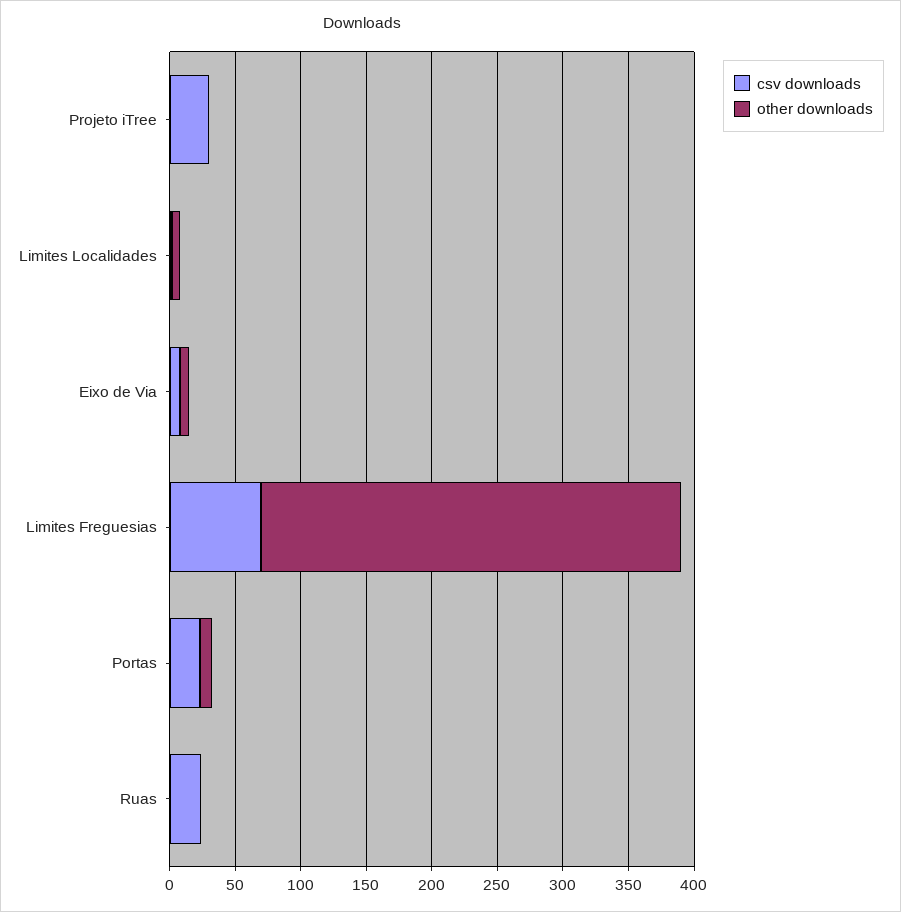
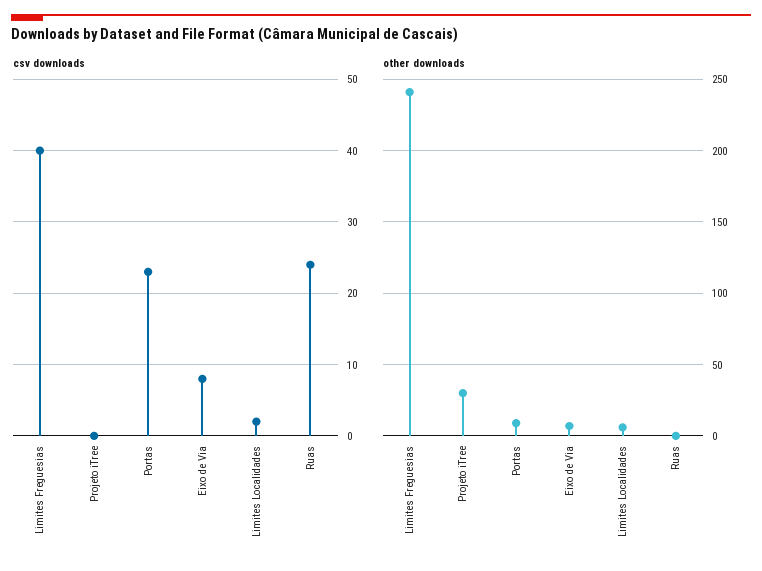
csv downloads, Projeto iTree: 30 -> 0
other downloads, Projeto iTree: 0 -> 30
csv downloads, Limites Freguesias: 70 -> 40
other downloads, Limites Freguesias: 320 -> 240

